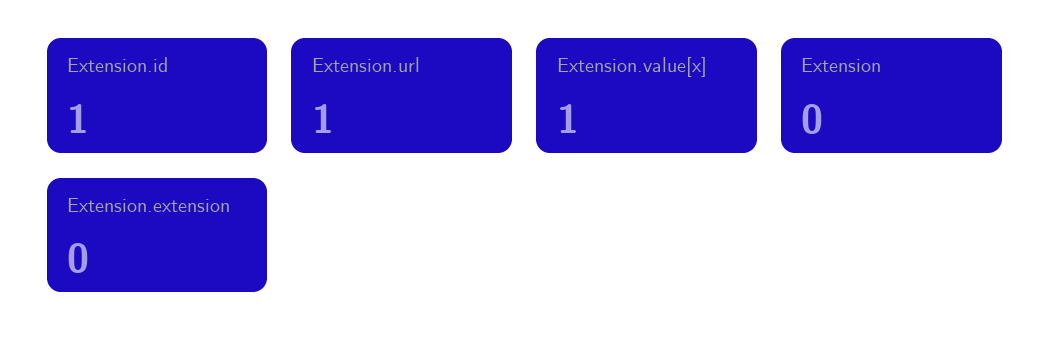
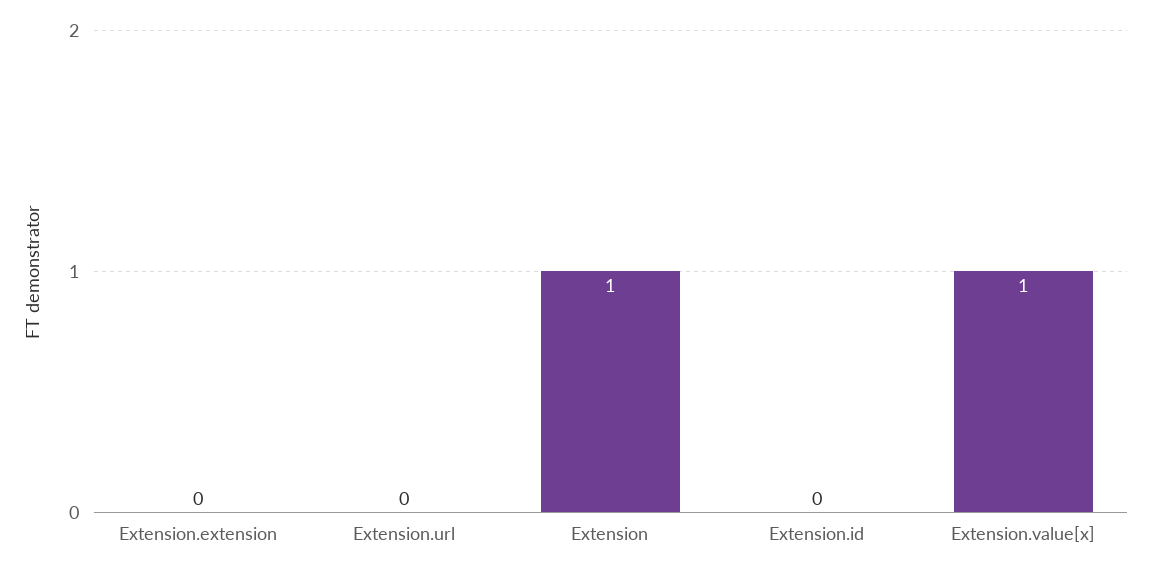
Extension.id: 1 -> 0
Extension.url: 1 -> 0
Extension: 0 -> 1

